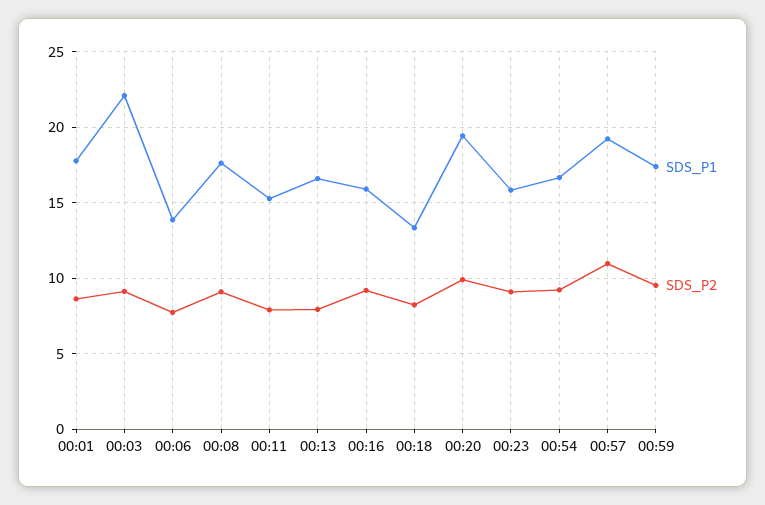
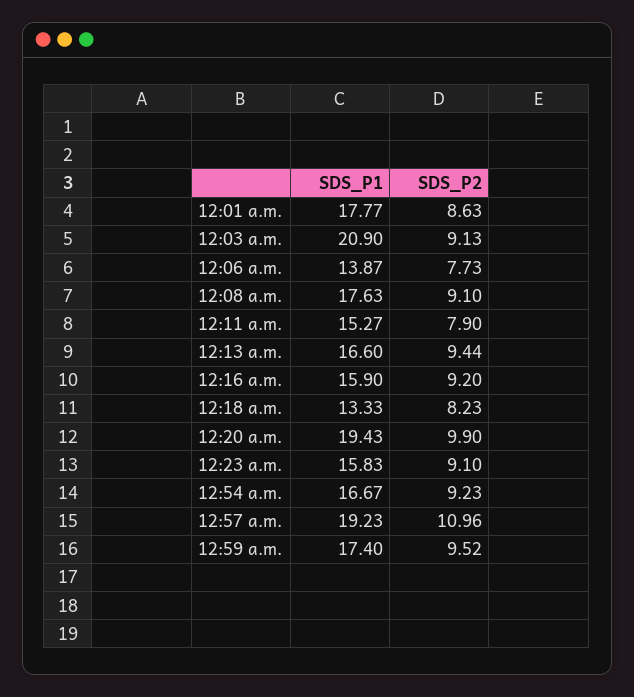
SDS_P1, 00:03: 22 -> 20.9
SDS_P2, 00:13: 8 -> 9.44

